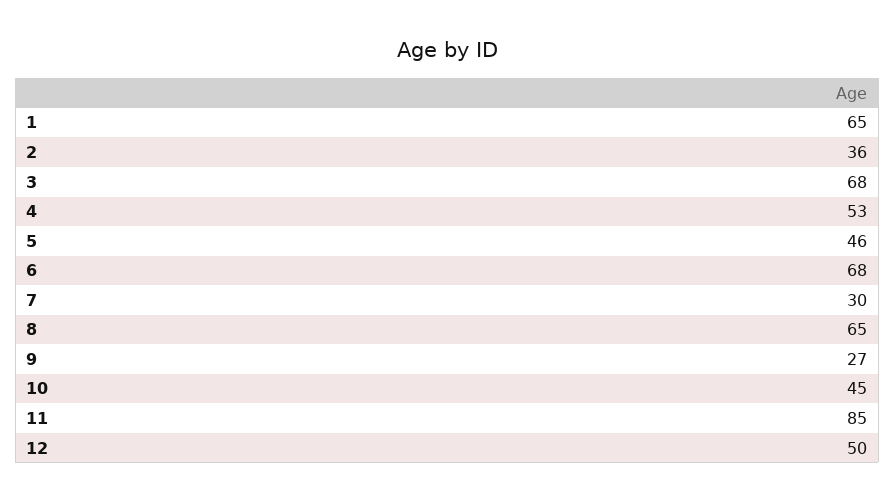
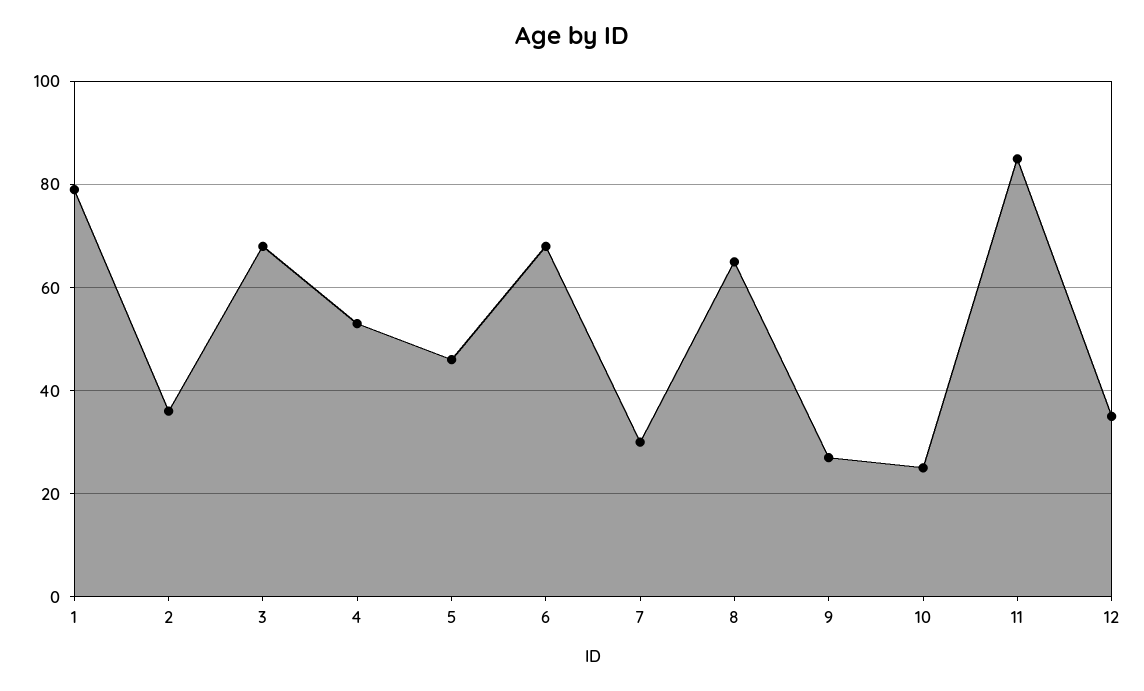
1: 65 -> 80
10: 45 -> 25
12: 50 -> 35

